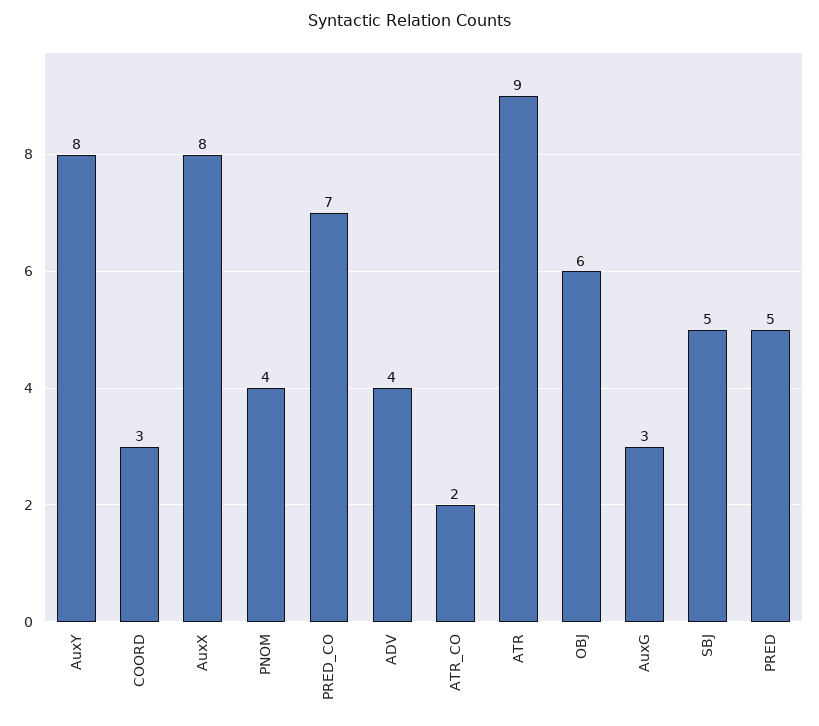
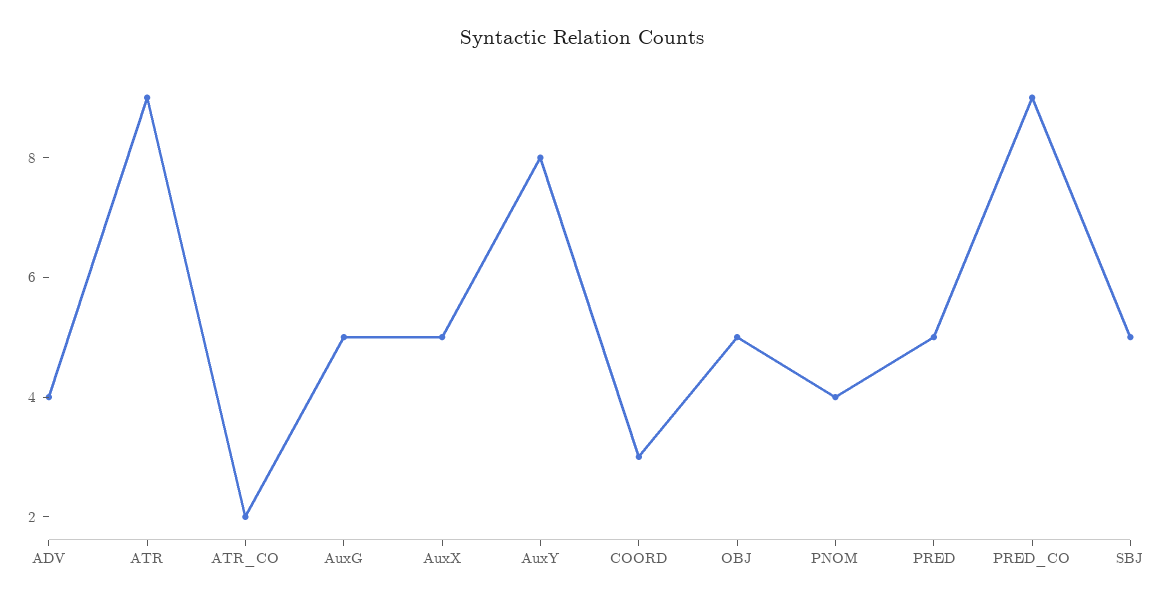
AuxX: 8 -> 5
PRED_CO: 7 -> 9
OBJ: 6 -> 5
AuxG: 3 -> 5

